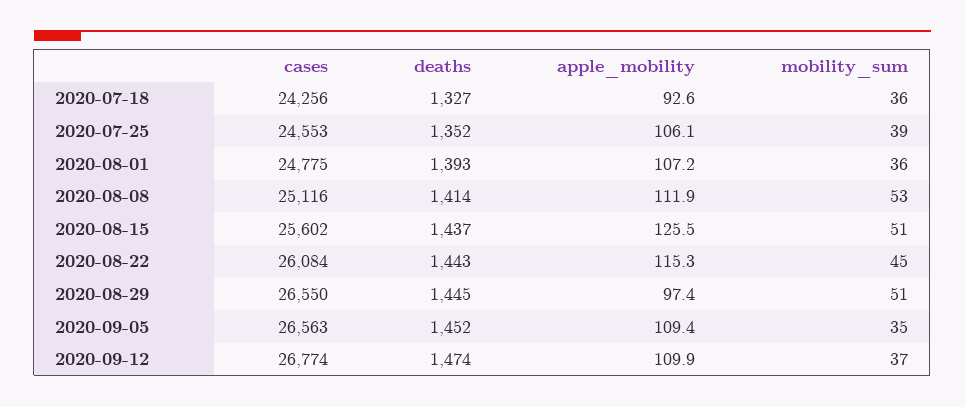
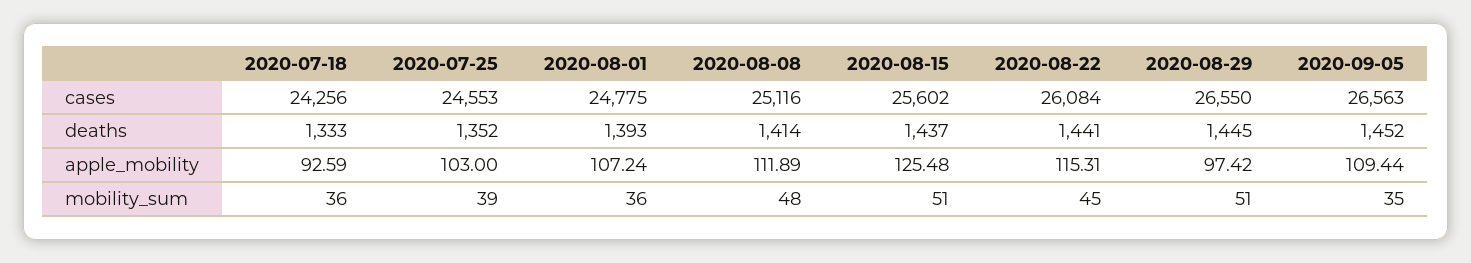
deaths, 2020-07-18: 1327 -> 1333
apple_mobility, 2020-07-25: 106.1 -> 103
mobility_sum, 2020-08-08: 53 -> 48
deaths, 2020-08-22: 1443 -> 1441
cases, 2020-09-12: 26774 -> none
deaths, 2020-09-12: 1474 -> none
apple_mobility, 2020-09-12: 109.9 -> none
mobility_sum, 2020-09-12: 37 -> none

